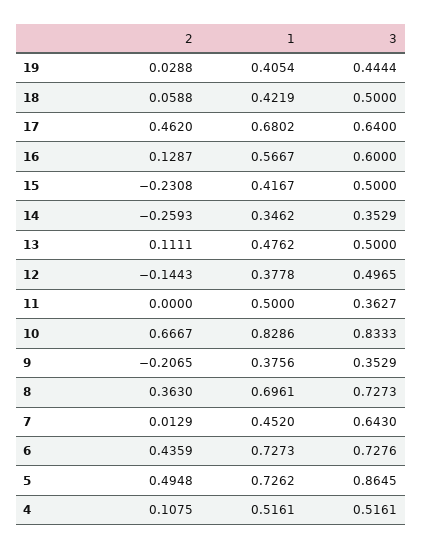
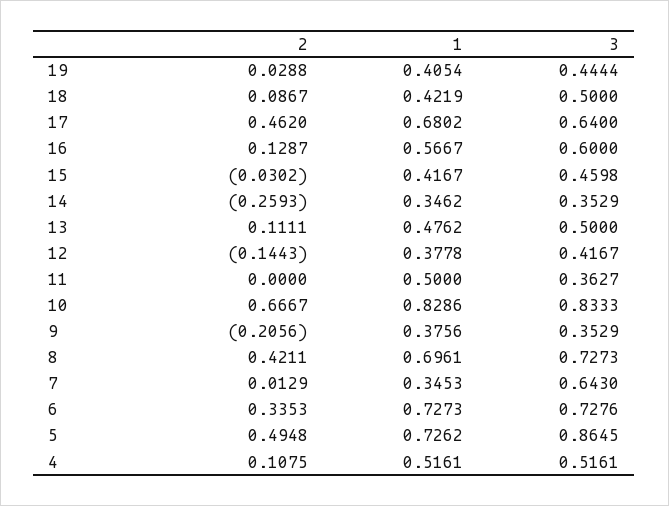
2, 18: 0.0588 -> 0.0867
2, 15: -0.2308 -> -0.0302
3, 15: 0.5 -> 0.4598
3, 12: 0.4965 -> 0.4167
2, 9: -0.2065 -> -0.2056
2, 8: 0.363 -> 0.4211
1, 7: 0.452 -> 0.3453
2, 6: 0.4359 -> 0.3353

